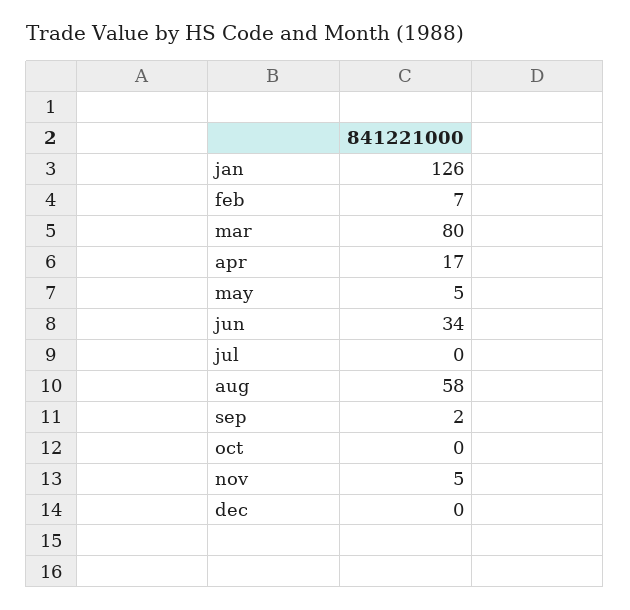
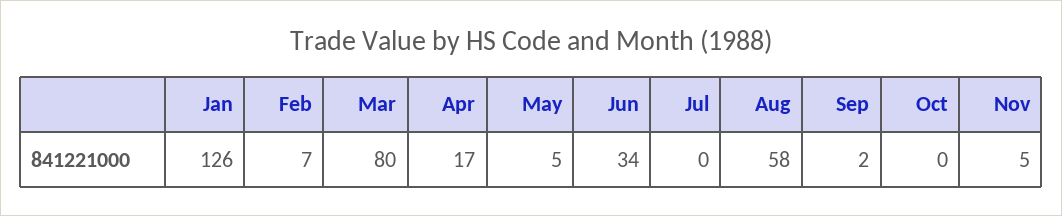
dec: 0 -> none

